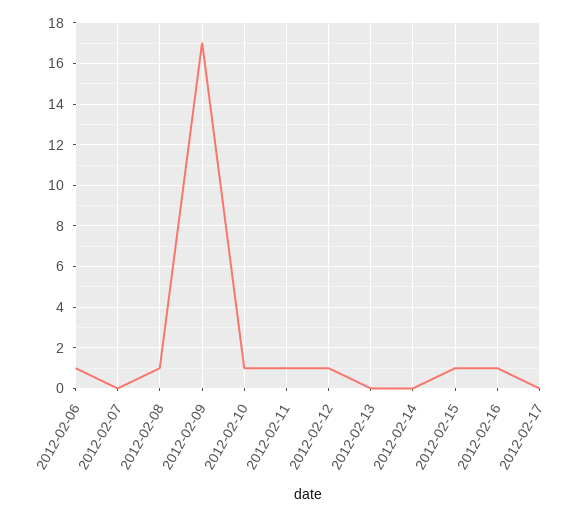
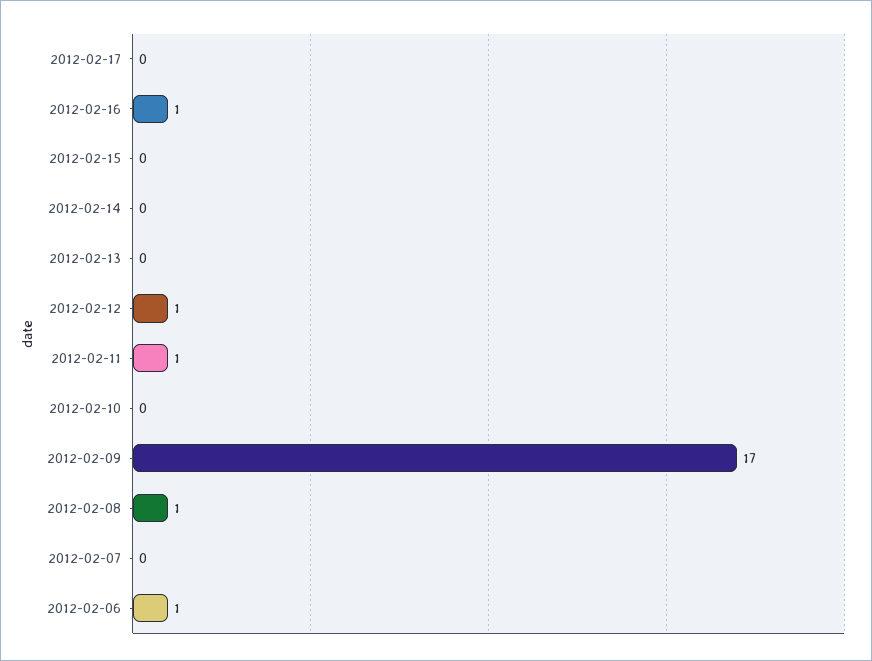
2012-02-10: 1 -> 0
2012-02-15: 1 -> 0

